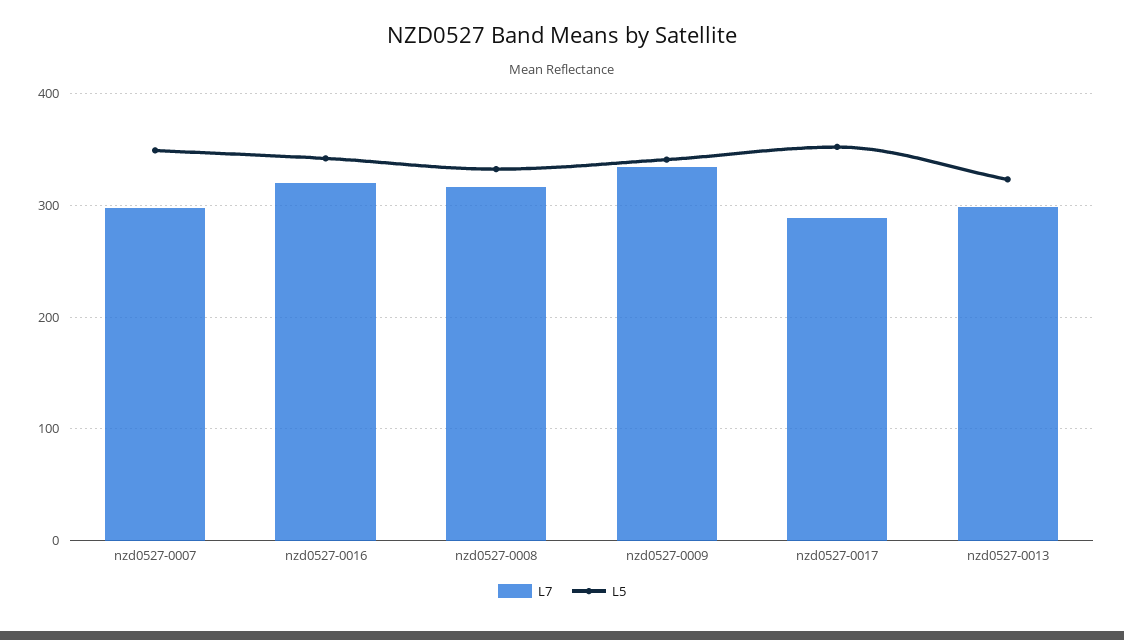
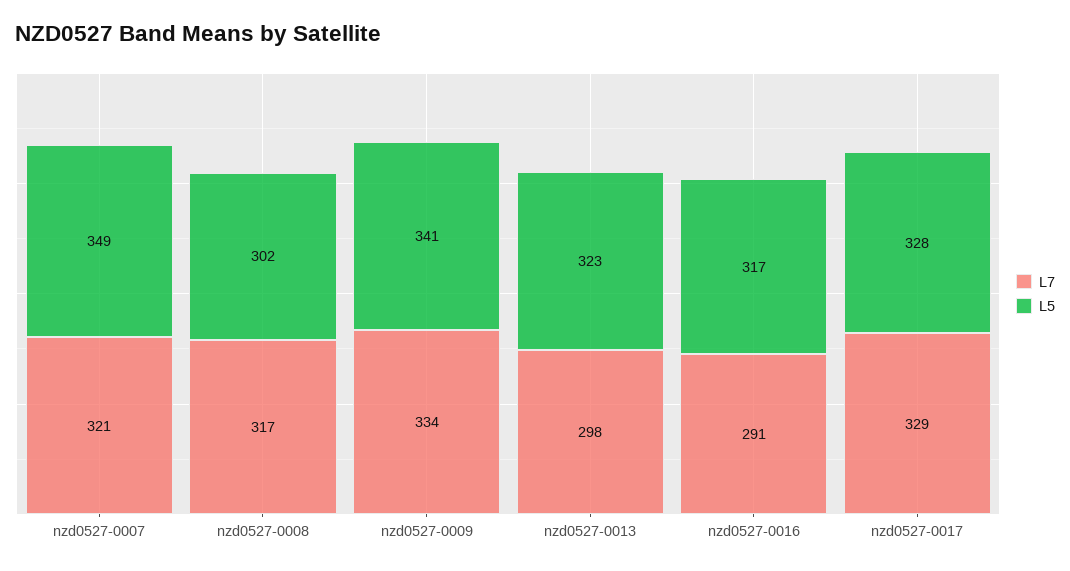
L7, nzd0527-0007: 300 -> 321
L7, nzd0527-0016: 320 -> 291
L5, nzd0527-0016: 340 -> 317
L5, nzd0527-0008: 330 -> 302
L7, nzd0527-0017: 290 -> 329
L5, nzd0527-0017: 350 -> 328

